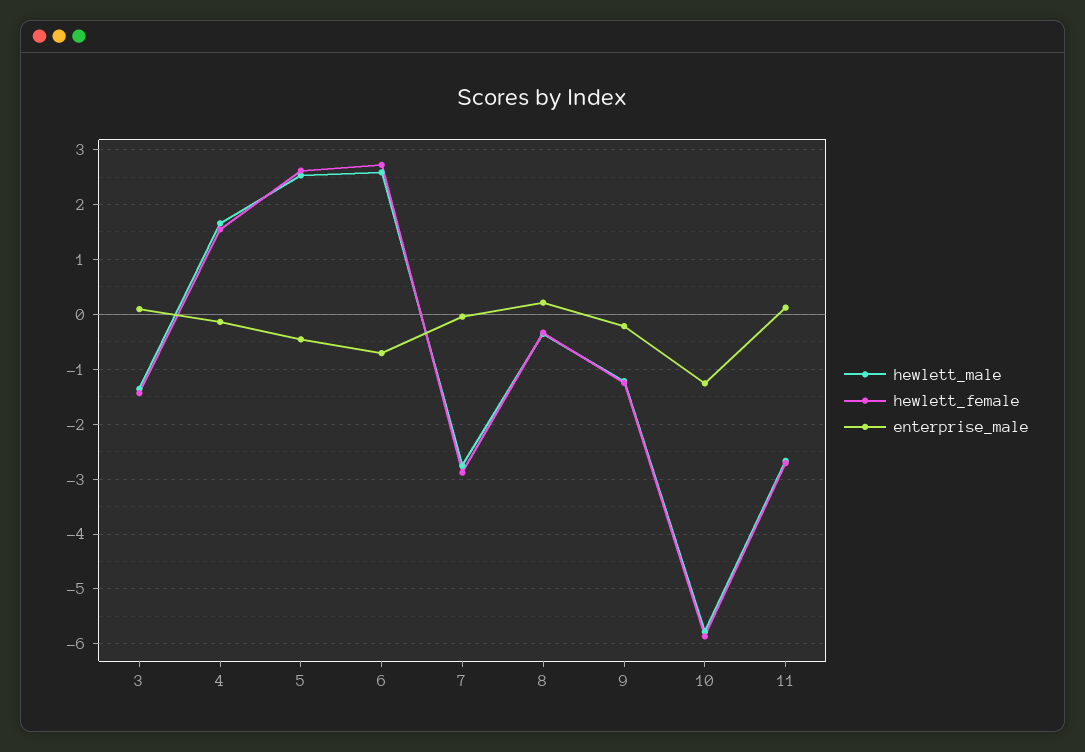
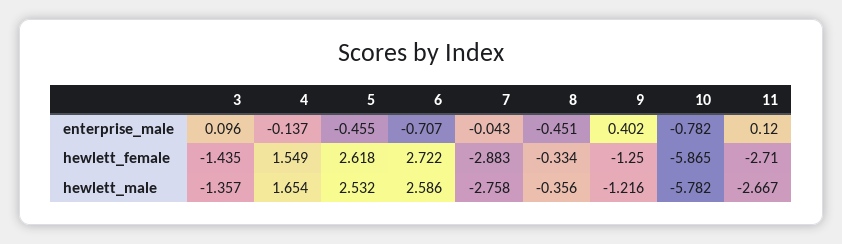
enterprise_male, 8: 0.2 -> -0.451
enterprise_male, 9: -0.2 -> 0.402
enterprise_male, 10: -1.2 -> -0.782

